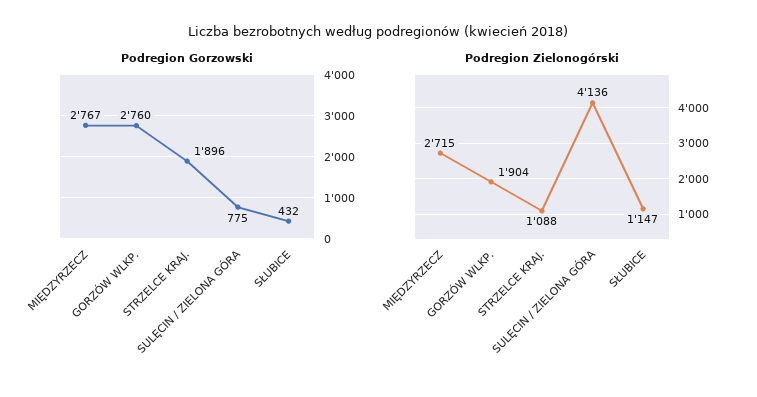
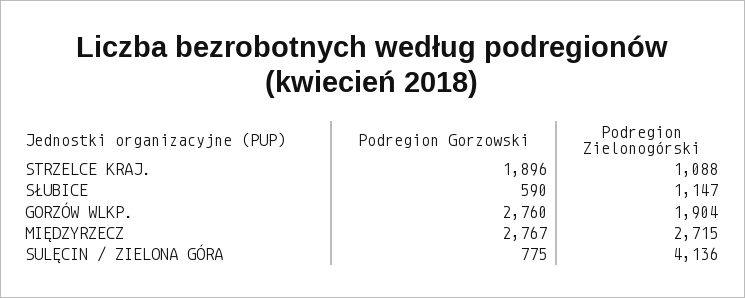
Podregion Gorzowski, SŁUBICE: 432 -> 590

